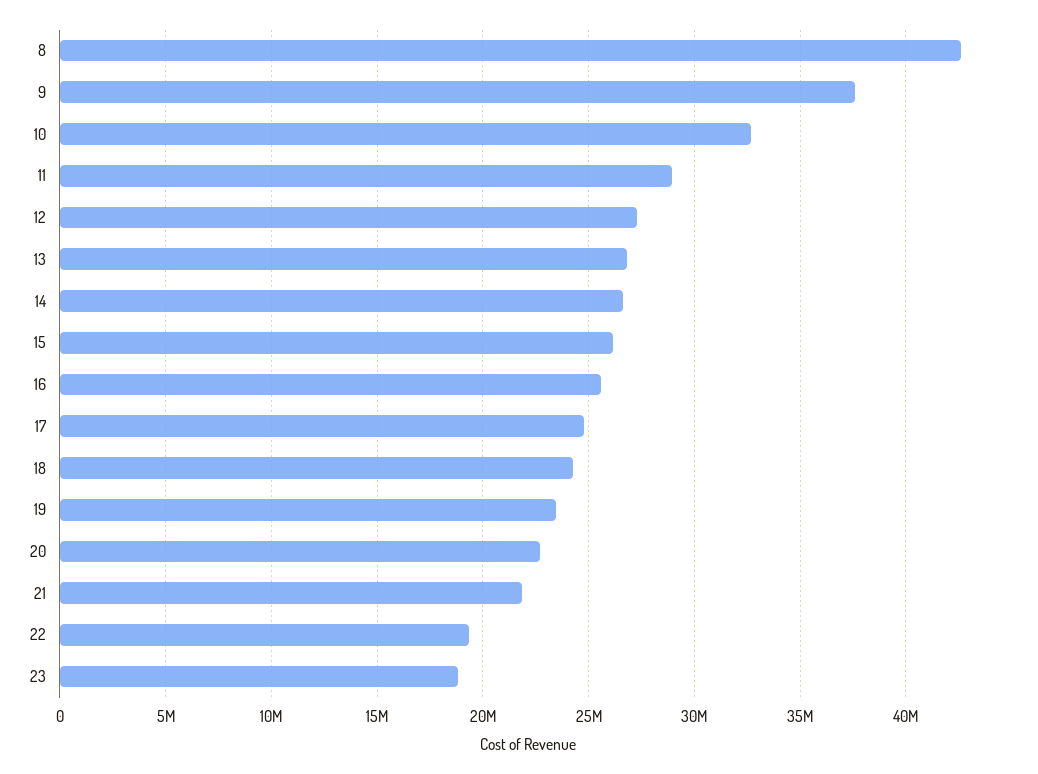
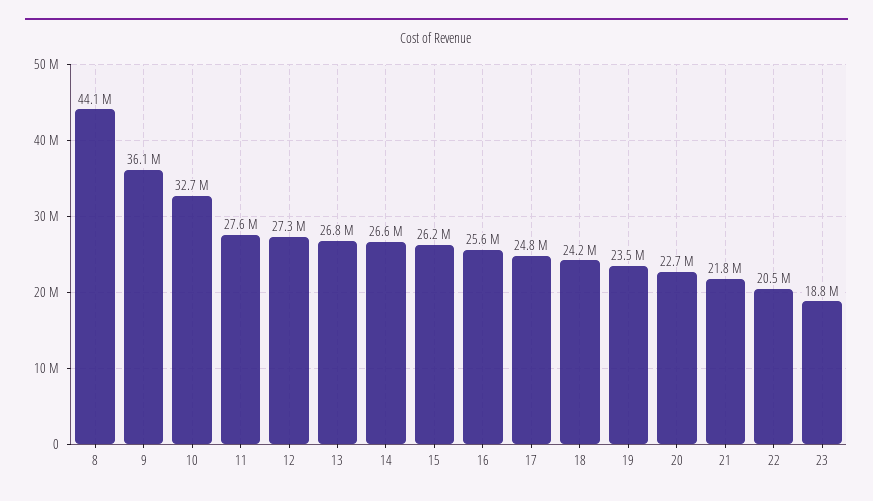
8: 42500000 -> 44100000
9: 37500000 -> 36100000
11: 29000000 -> 27600000
22: 19500000 -> 20500000

